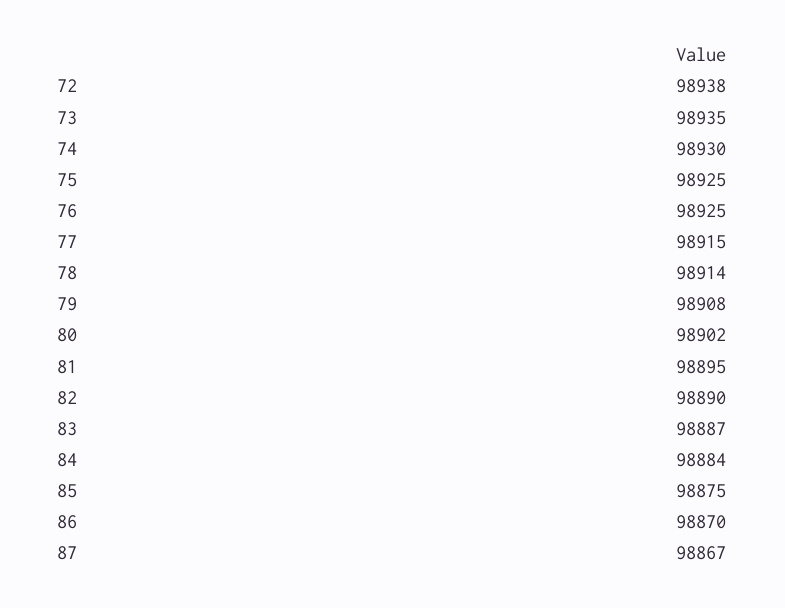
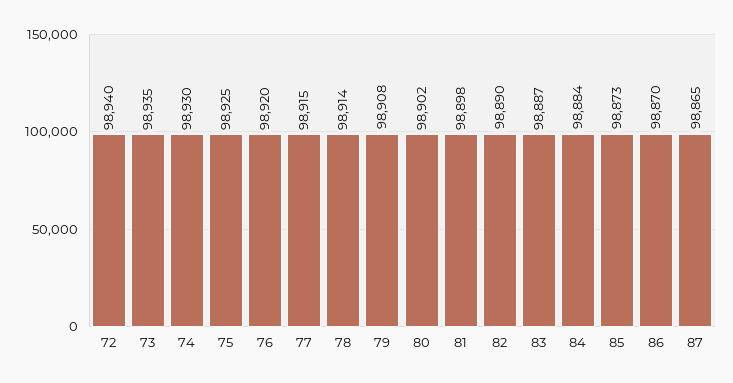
72: 98938 -> 98940
76: 98925 -> 98920
81: 98895 -> 98898
85: 98875 -> 98873
87: 98867 -> 98865

